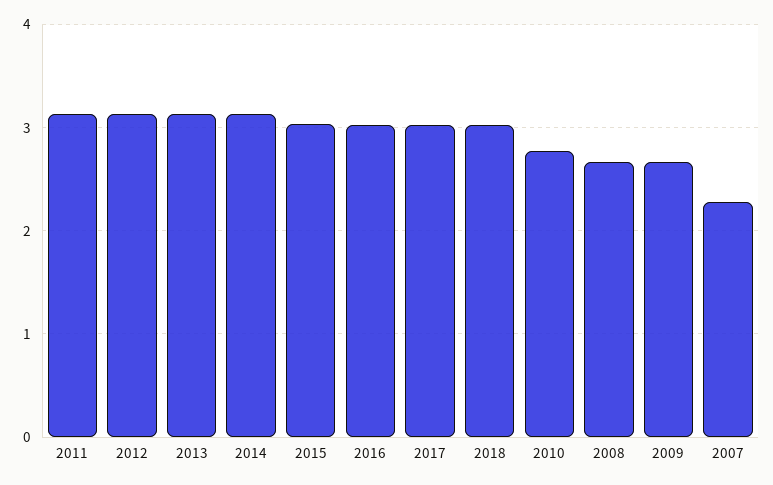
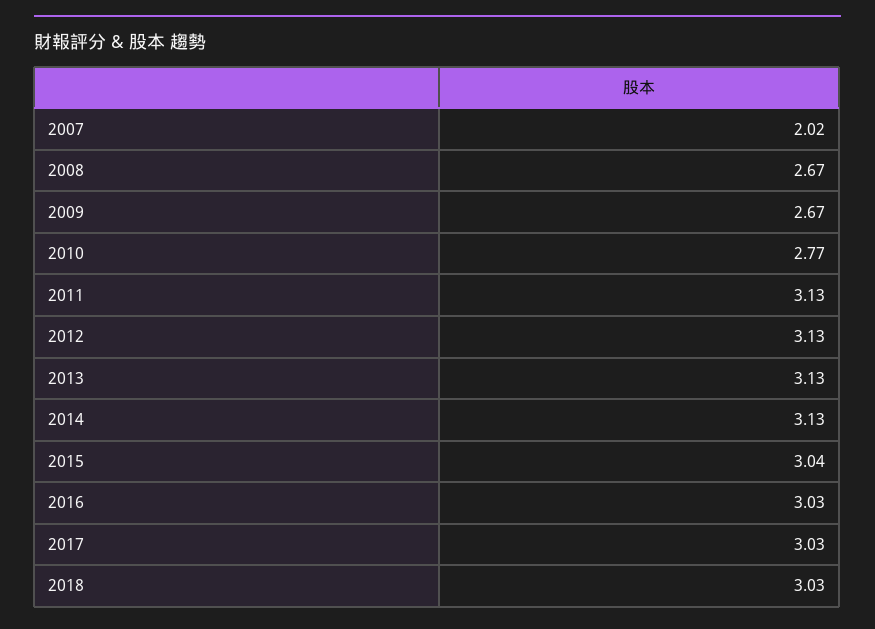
2007: 2.3 -> 2.02

